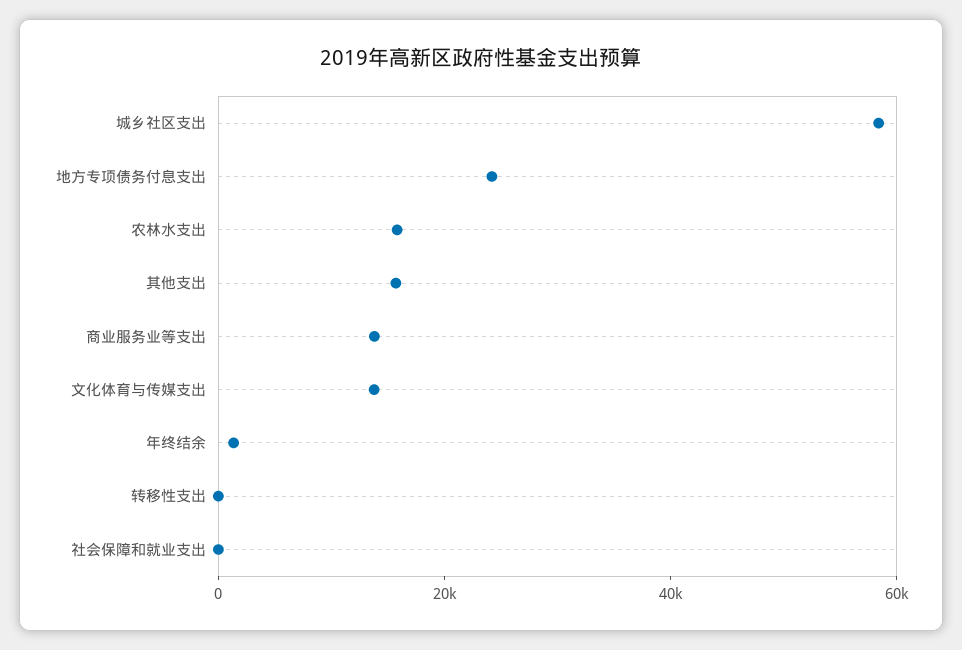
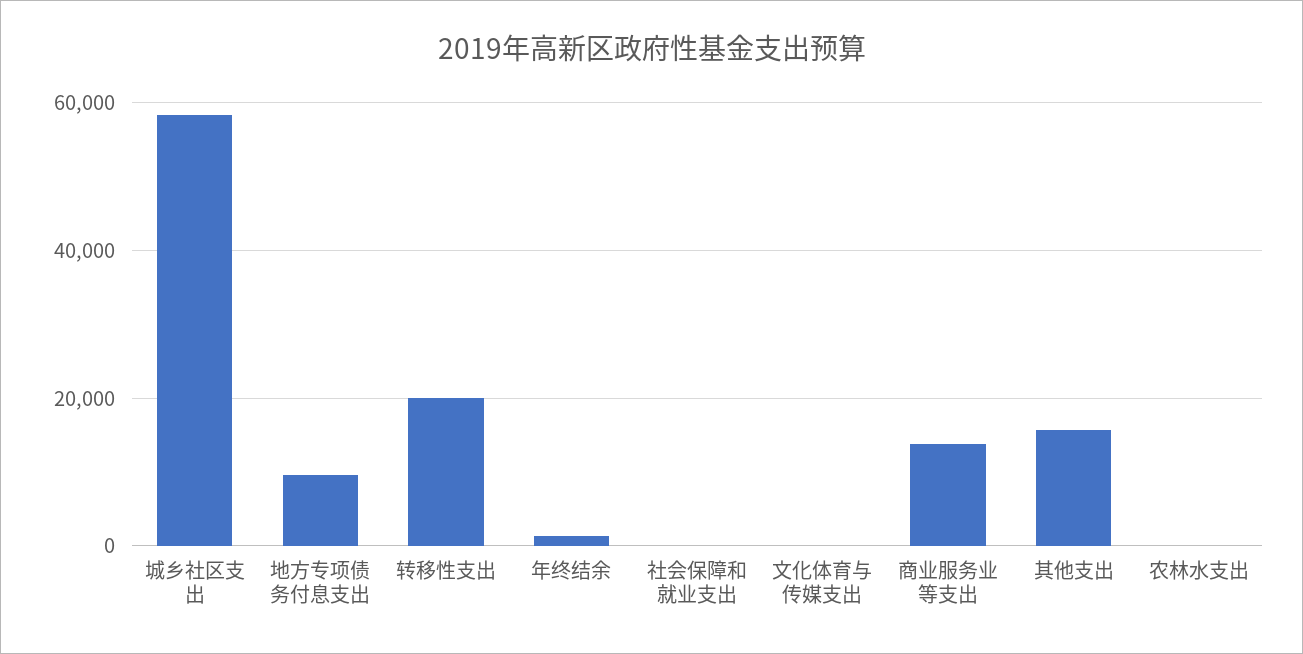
地方专项债务付息支出: 25000 -> 10000
农林水支出: 15000 -> 0
文化体育与传媒支出: 15000 -> 0
转移性支出: 0 -> 20000

